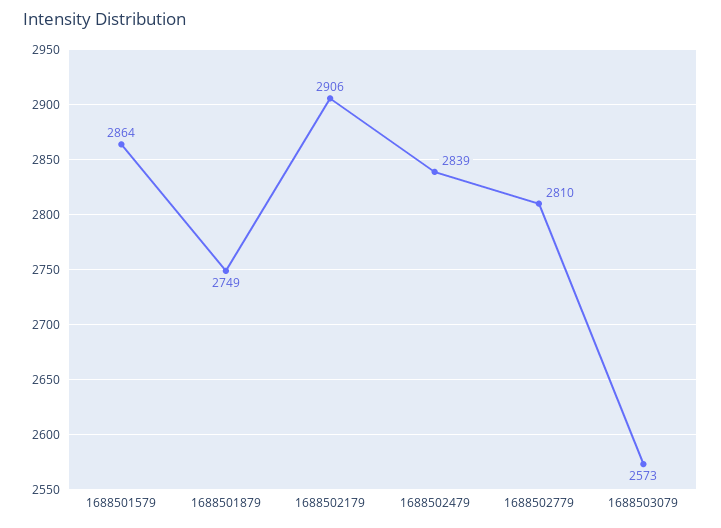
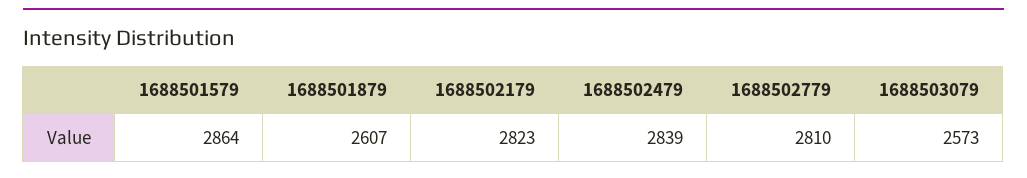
1688501879: 2749 -> 2607
1688502179: 2906 -> 2823

